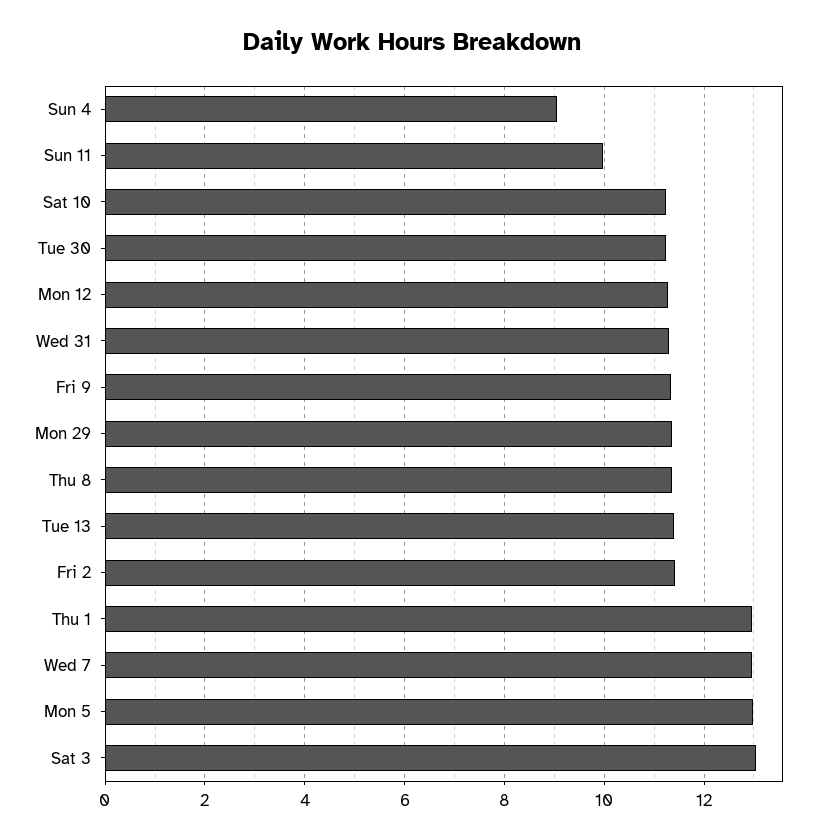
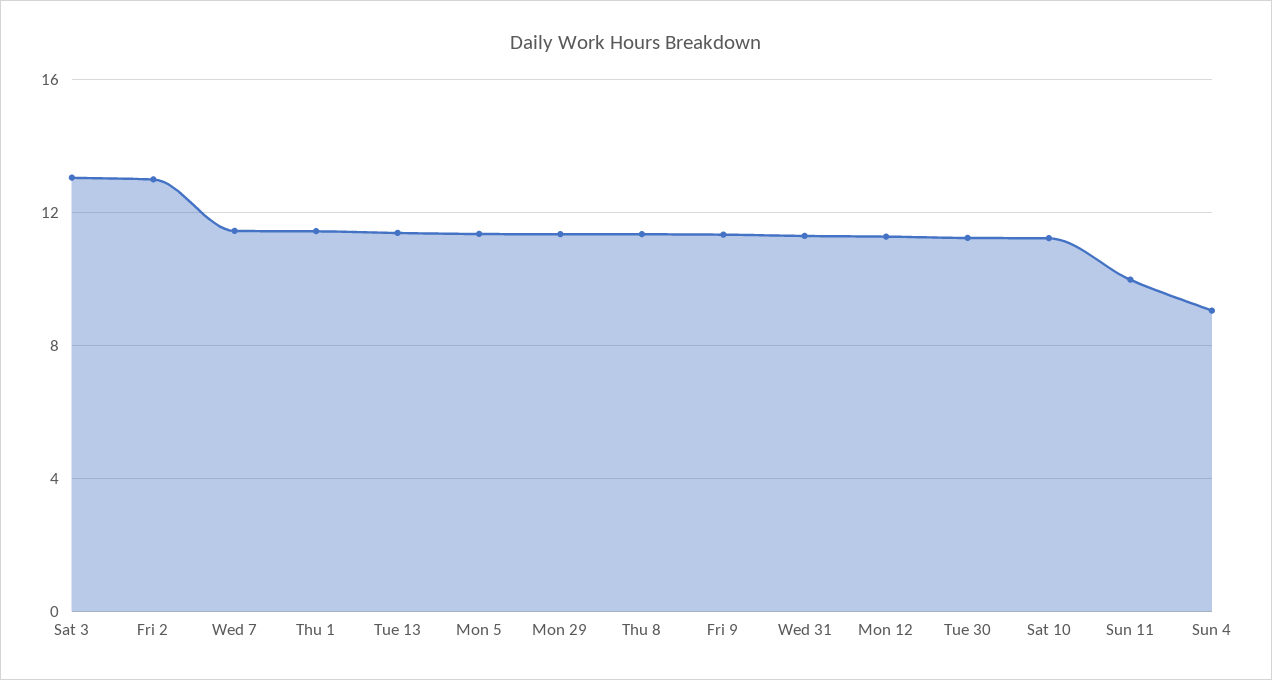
Fri 2: 11.4 -> 13
Thu 1: 13 -> 11.5
Wed 7: 13 -> 11.5
Mon 5: 13 -> 11.5

